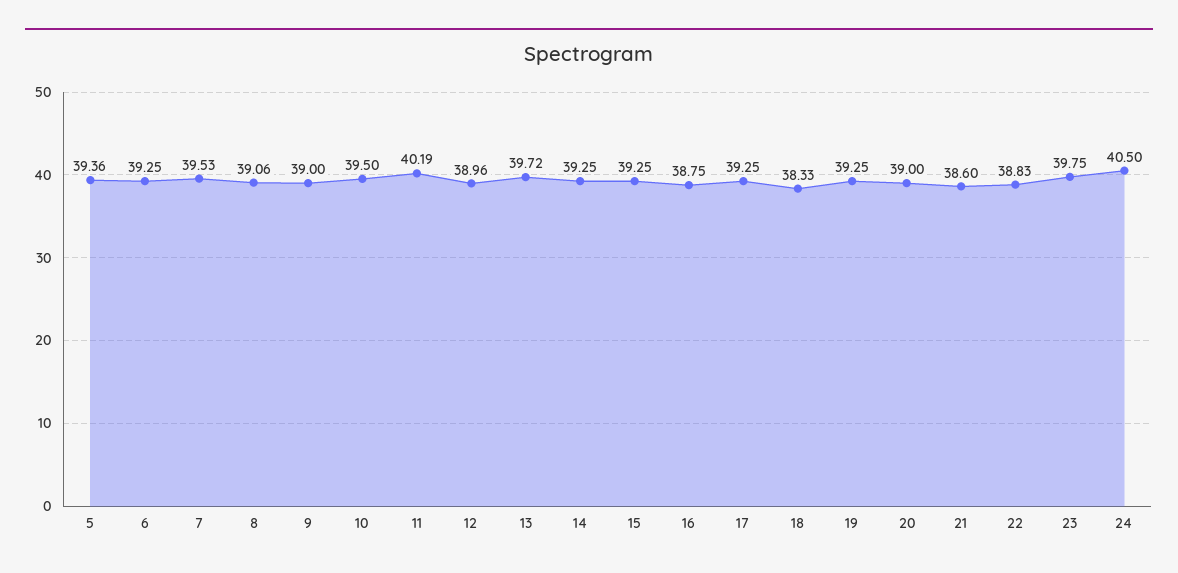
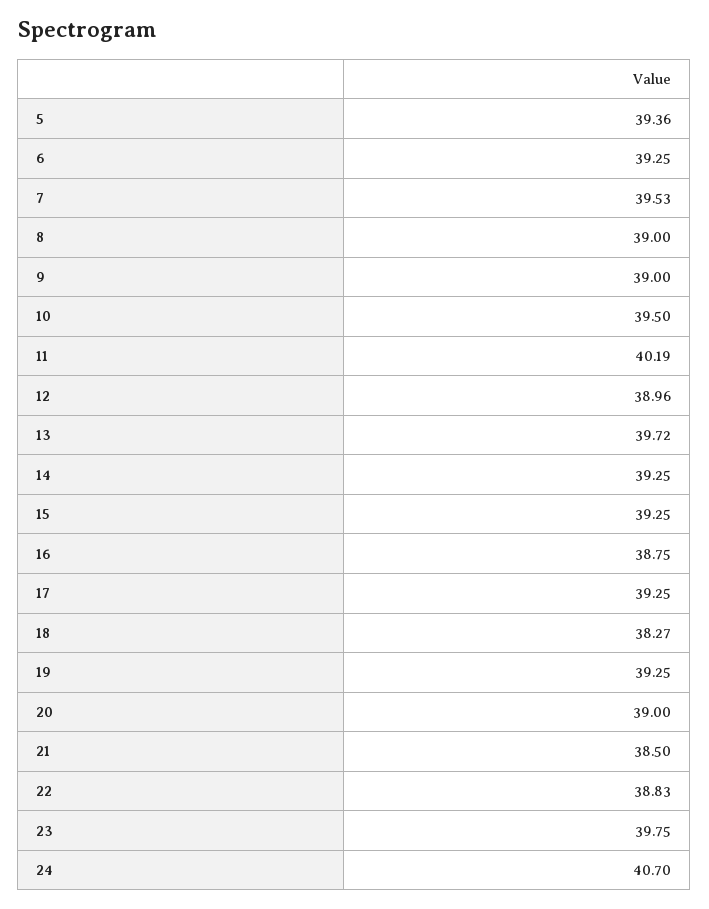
8: 39.06 -> 39
18: 38.33 -> 38.27
21: 38.6 -> 38.5
24: 40.5 -> 40.7

